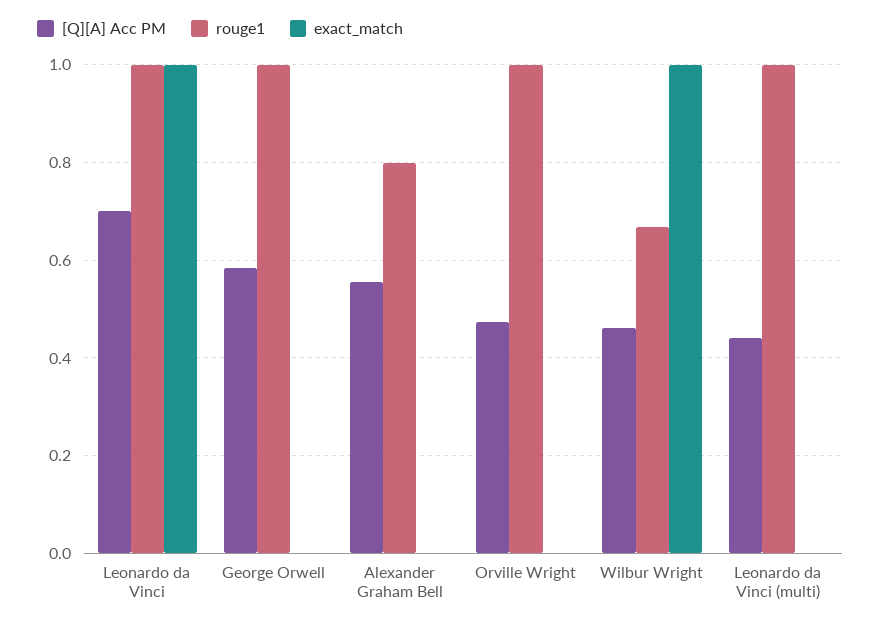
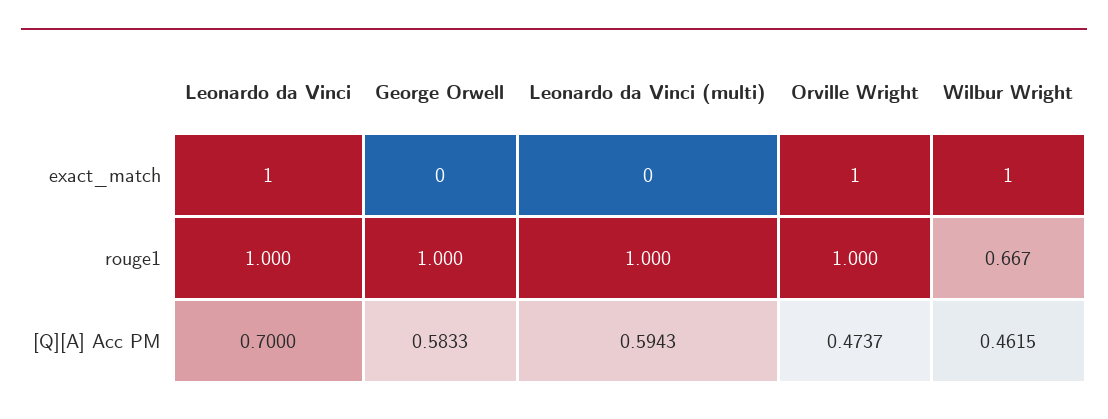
[Q][A] Acc PM, Alexander Graham Bell: 0.56 -> none
rouge1, Alexander Graham Bell: 0.8 -> none
exact_match, Alexander Graham Bell: 0 -> none
exact_match, Orville Wright: 0 -> 1
[Q][A] Acc PM, Leonardo da Vinci (multi): 0.44 -> 0.5943

